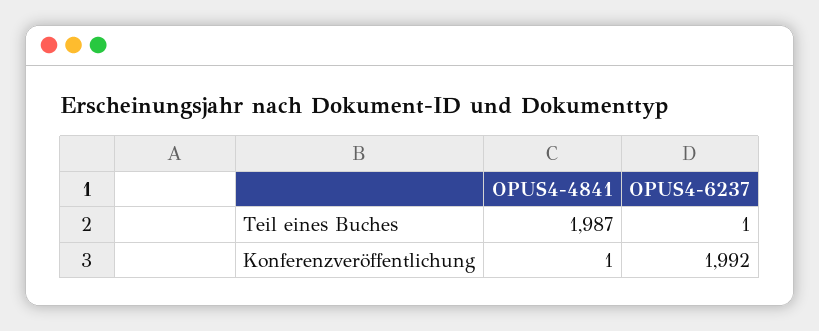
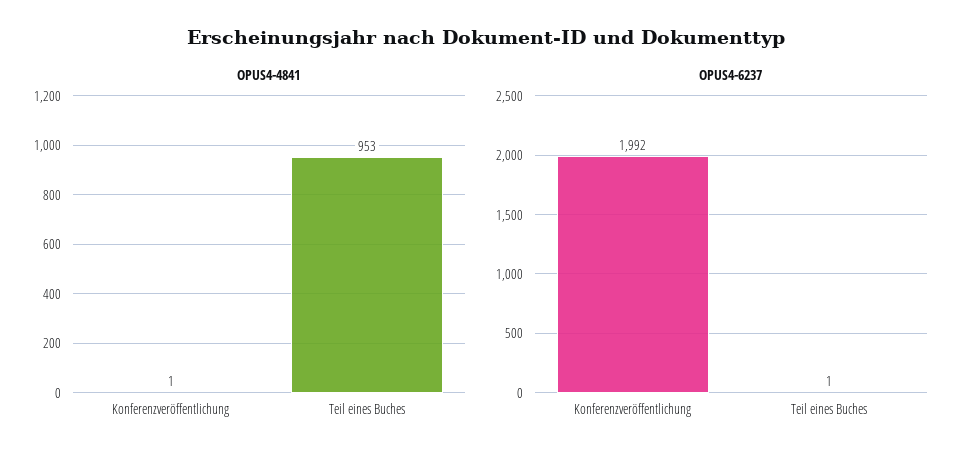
OPUS4-4841, Teil eines Buches: 1987 -> 953

